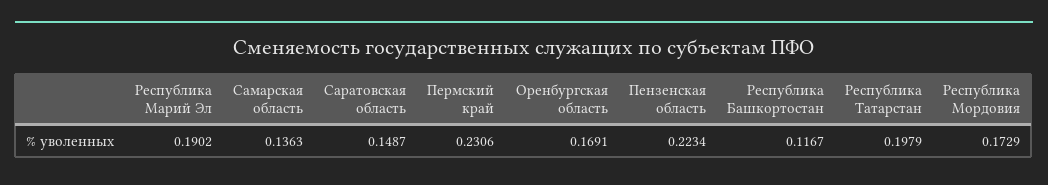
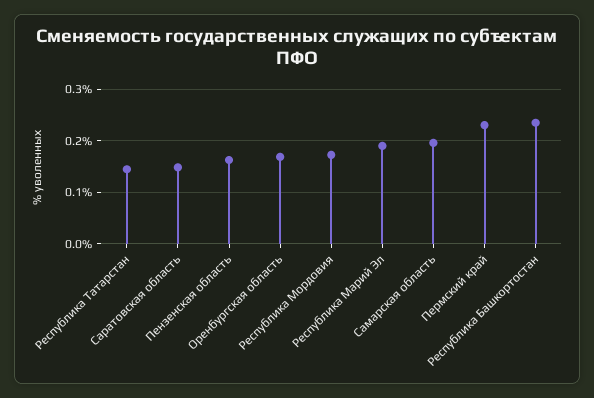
Самарская область: 0.1363 -> 0.2
Пензенская область: 0.2234 -> 0.16
Республика Башкортостан: 0.1167 -> 0.24
Республика Татарстан: 0.1979 -> 0.14

